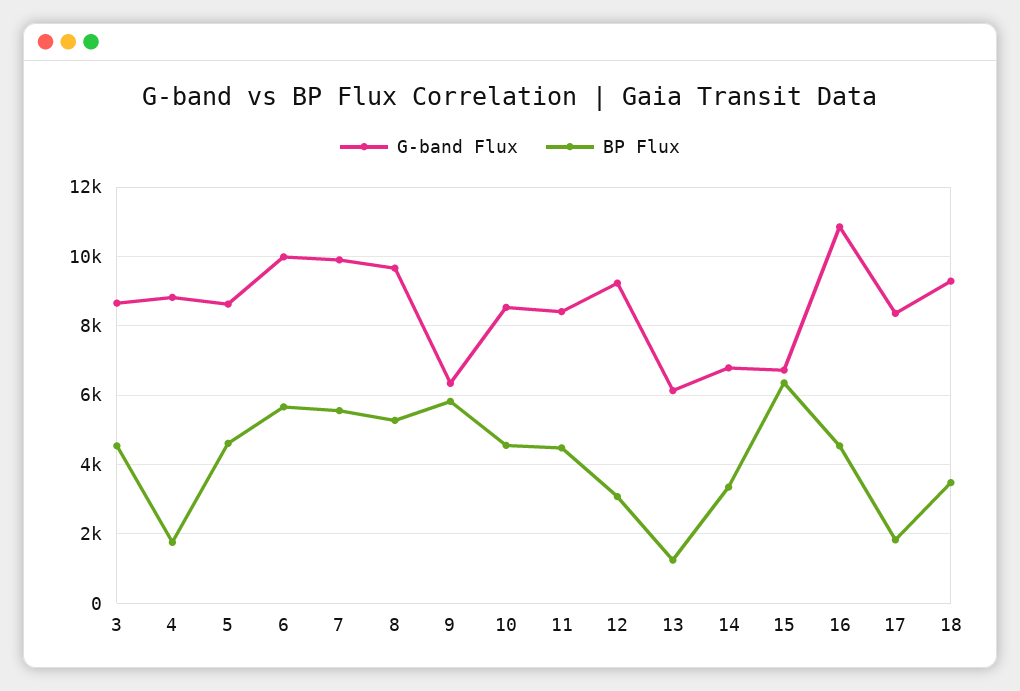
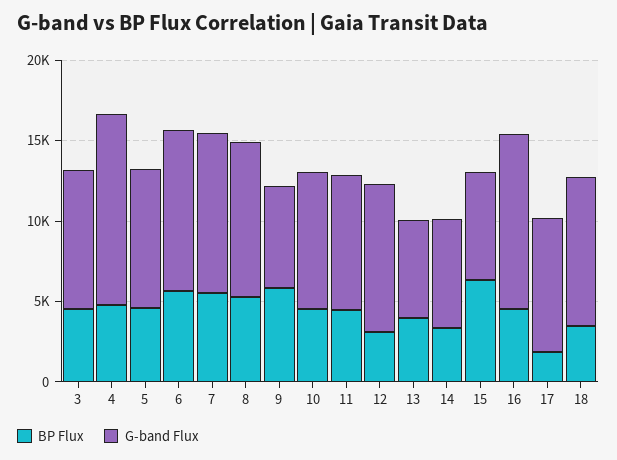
G-band Flux, 4: 8800 -> 12000
BP Flux, 4: 1800 -> 5000
BP Flux, 13: 1200 -> 4000

